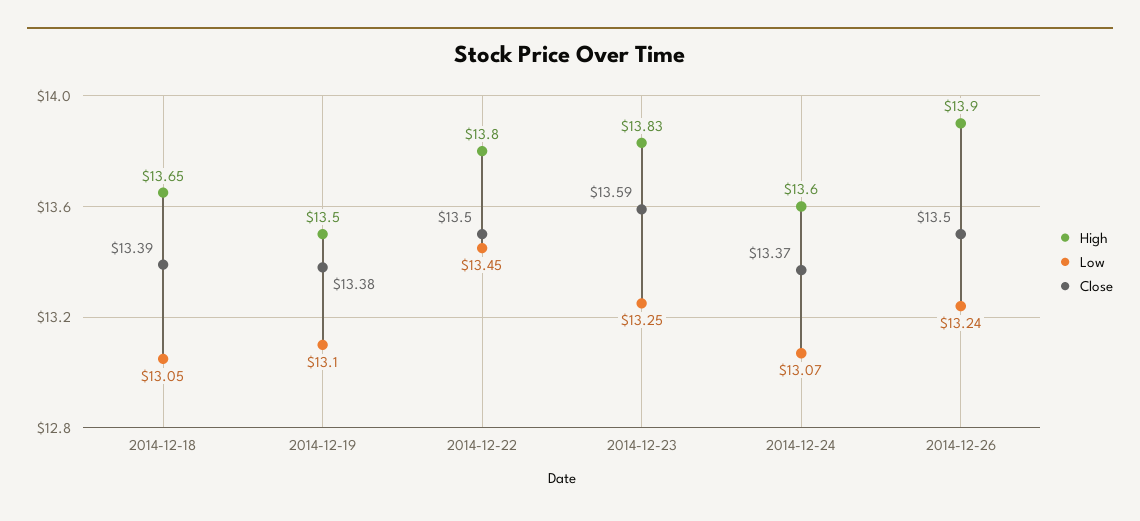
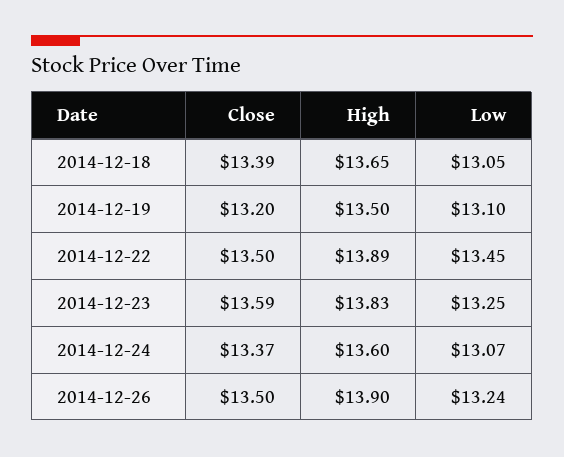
Close, 2014-12-19: 13.38 -> 13.2
High, 2014-12-22: 13.8 -> 13.89

